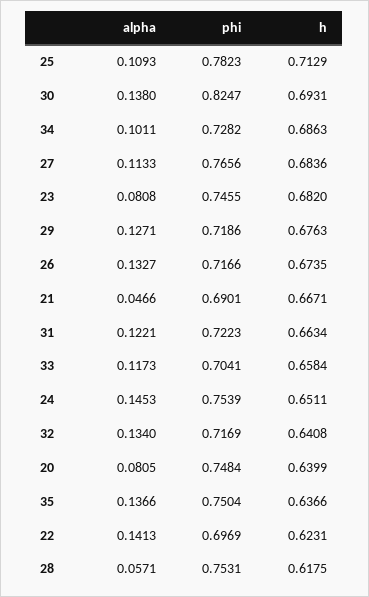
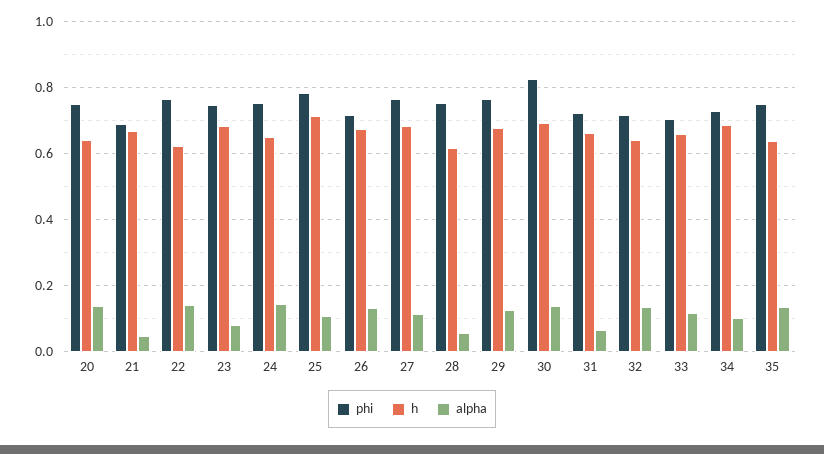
phi, 29: 0.7186 -> 0.76
alpha, 31: 0.1221 -> 0.06
alpha, 20: 0.0805 -> 0.14
phi, 22: 0.6969 -> 0.76

